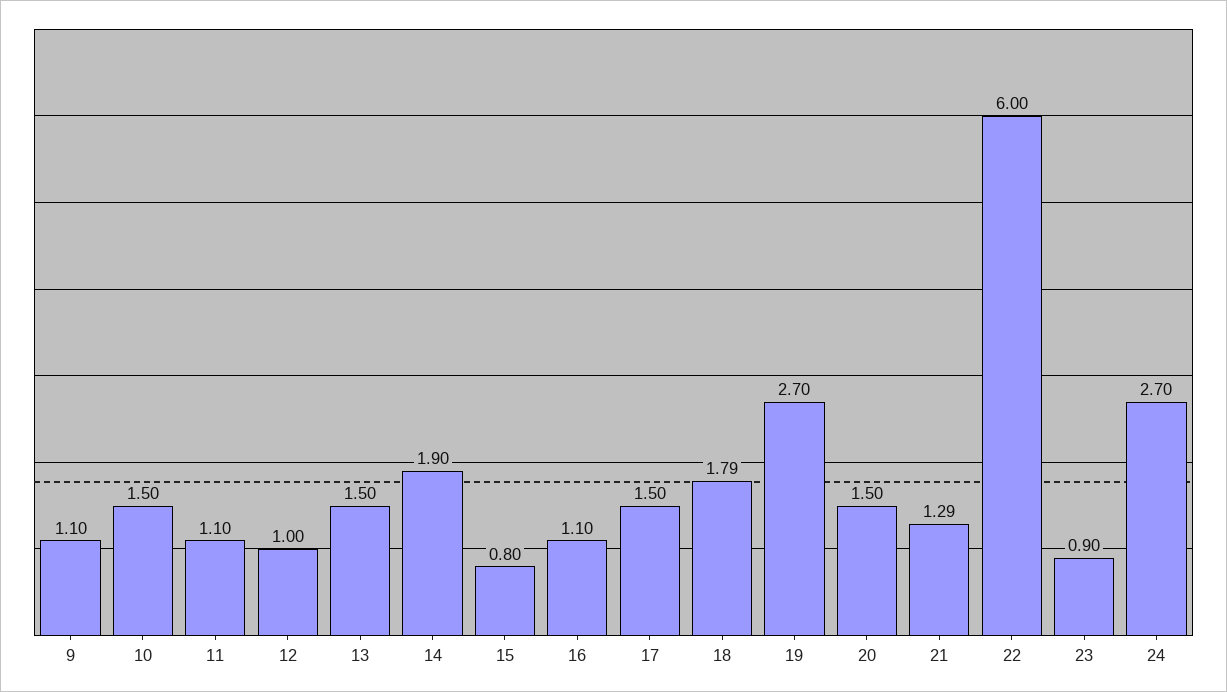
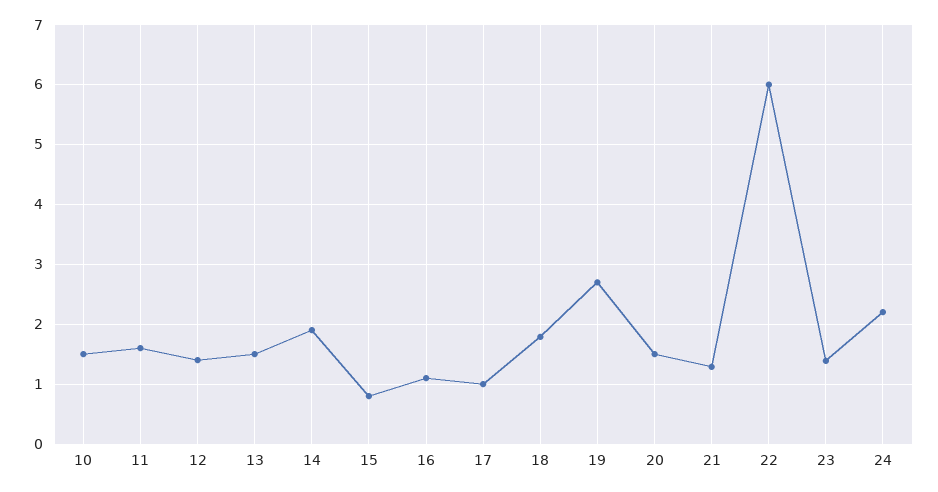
9: 1.1 -> none
11: 1.1 -> 1.6
12: 1 -> 1.4
17: 1.5 -> 1
23: 0.9 -> 1.4
24: 2.7 -> 2.2

